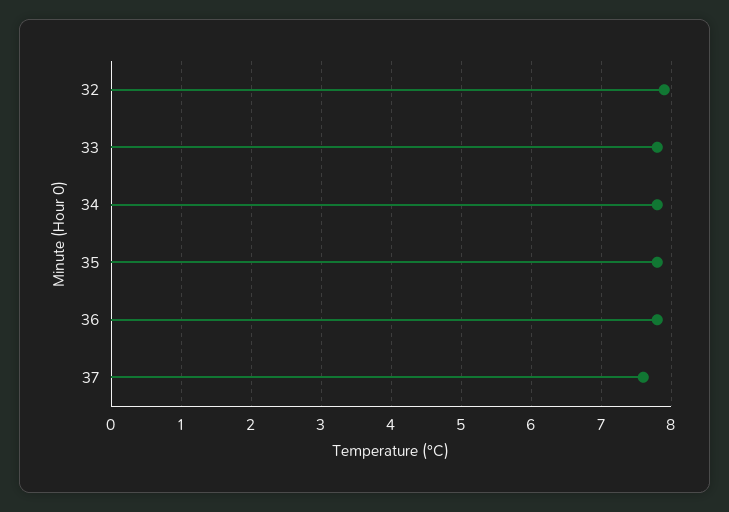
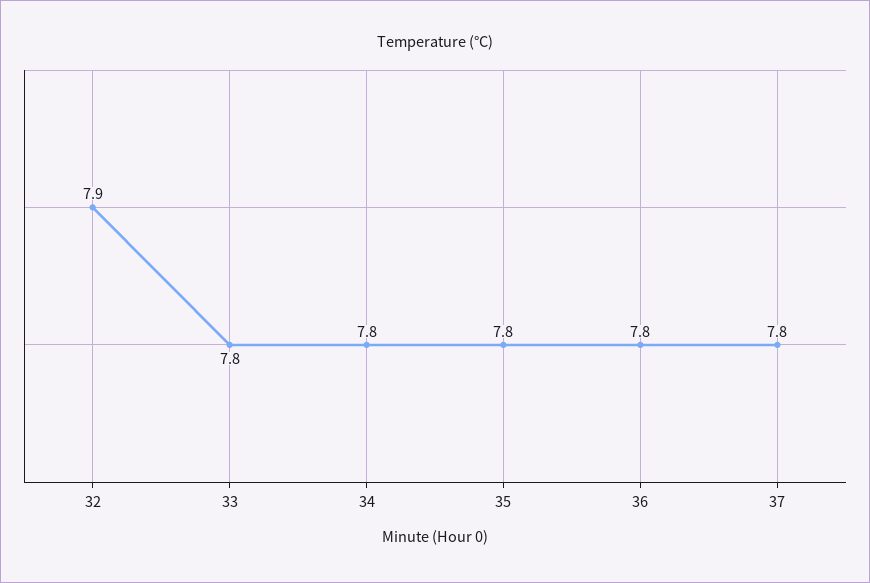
37: 7.6 -> 7.8

